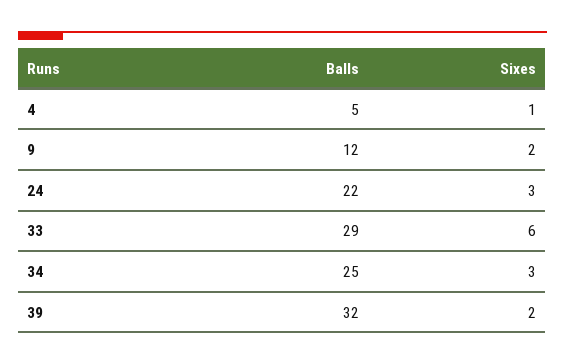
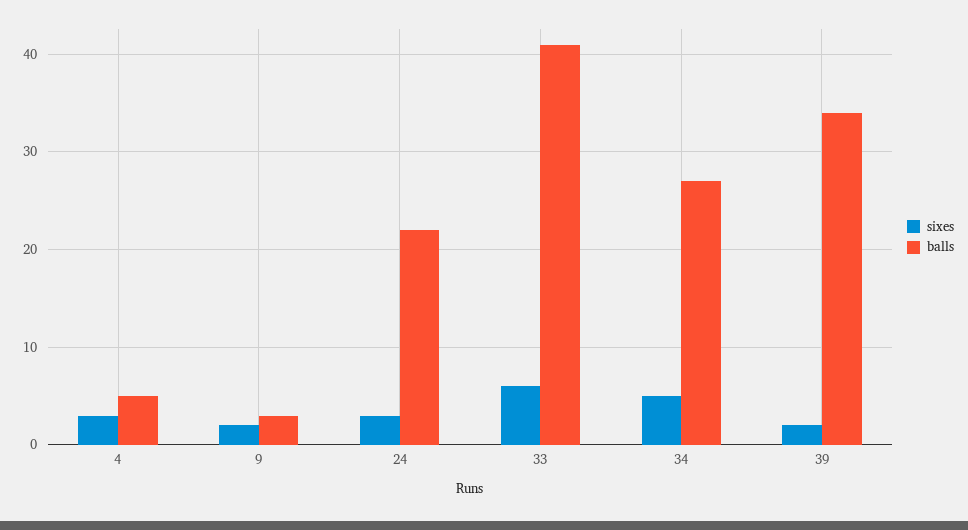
Sixes, 4: 1 -> 3
Balls, 9: 12 -> 3
Balls, 33: 29 -> 41
Balls, 34: 25 -> 27
Sixes, 34: 3 -> 5
Balls, 39: 32 -> 34

